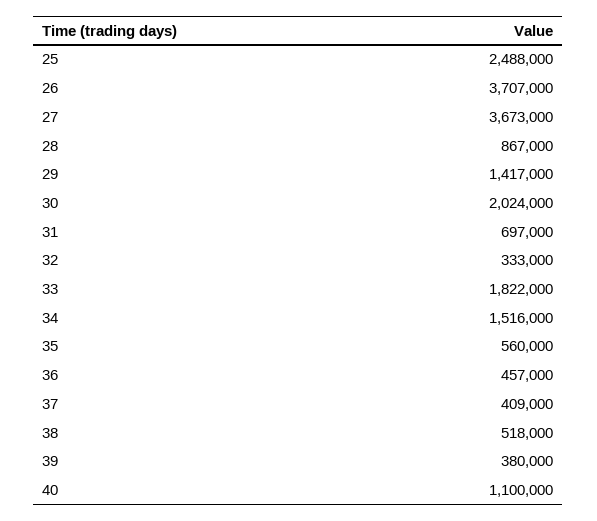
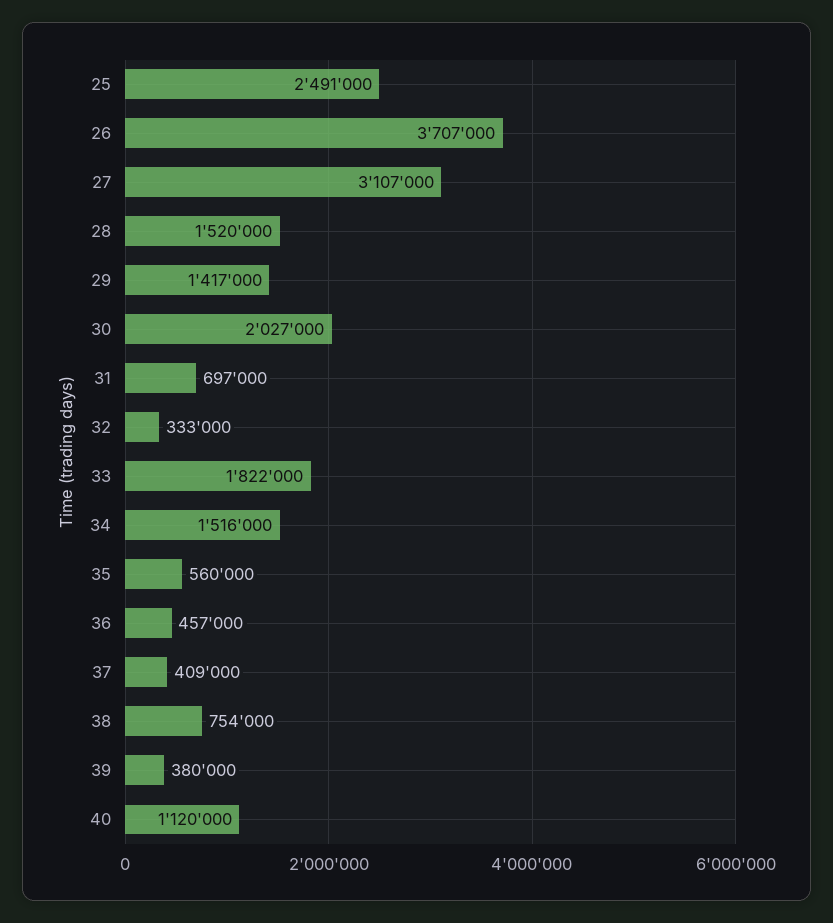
25: 2488000 -> 2491000
27: 3673000 -> 3107000
28: 867000 -> 1520000
30: 2024000 -> 2027000
38: 518000 -> 754000
40: 1100000 -> 1120000

